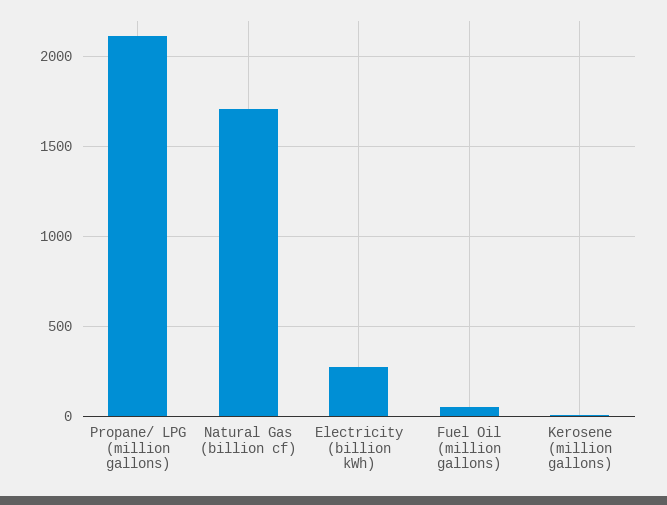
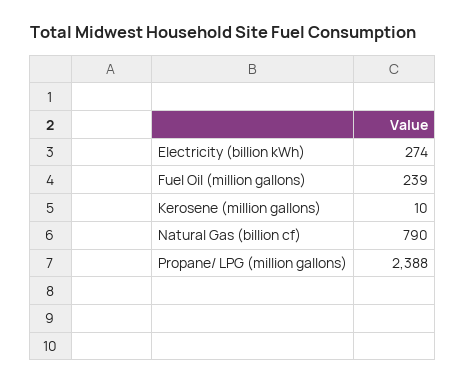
Propane/ LPG (million gallons): 2100 -> 2388
Natural Gas (billion cf): 1700 -> 790
Fuel Oil (million gallons): 50 -> 239

